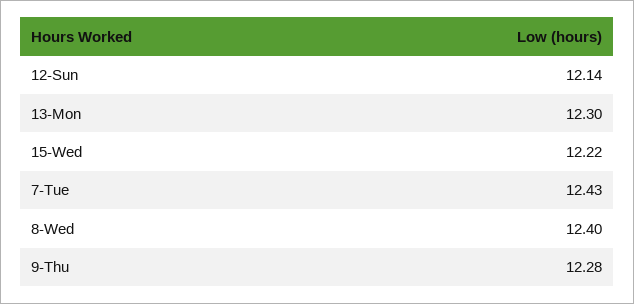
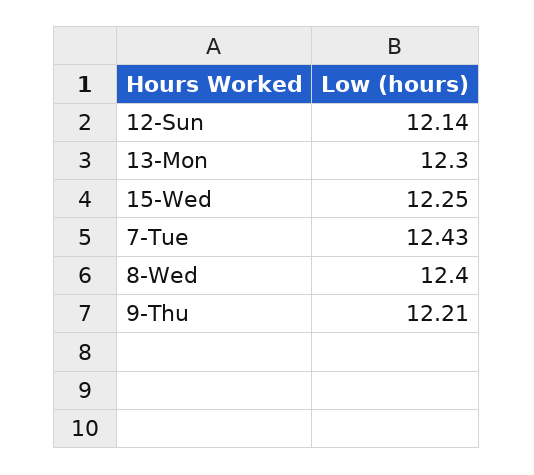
15-Wed: 12.22 -> 12.25
9-Thu: 12.28 -> 12.21

